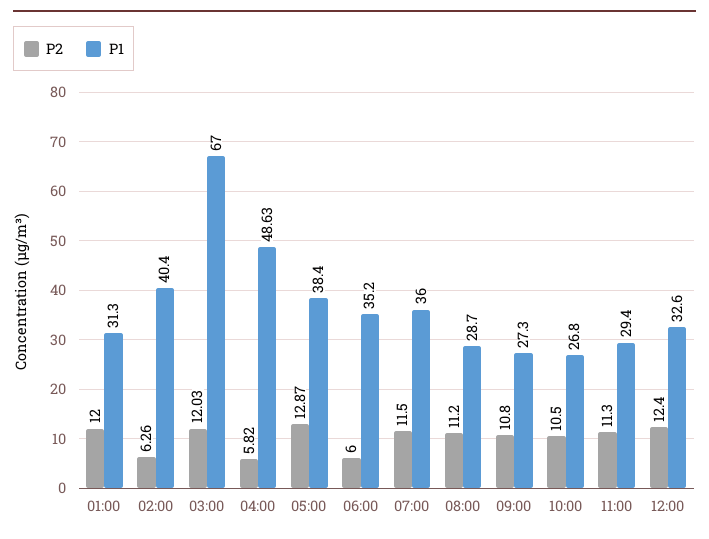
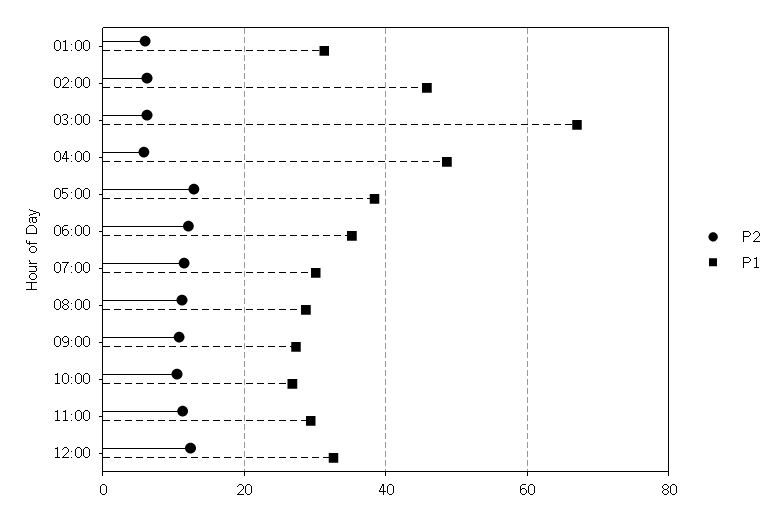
P2, 01:00: 12 -> 6
P1, 02:00: 40.4 -> 46
P2, 03:00: 12.03 -> 6
P2, 06:00: 6 -> 12
P1, 07:00: 36 -> 30

